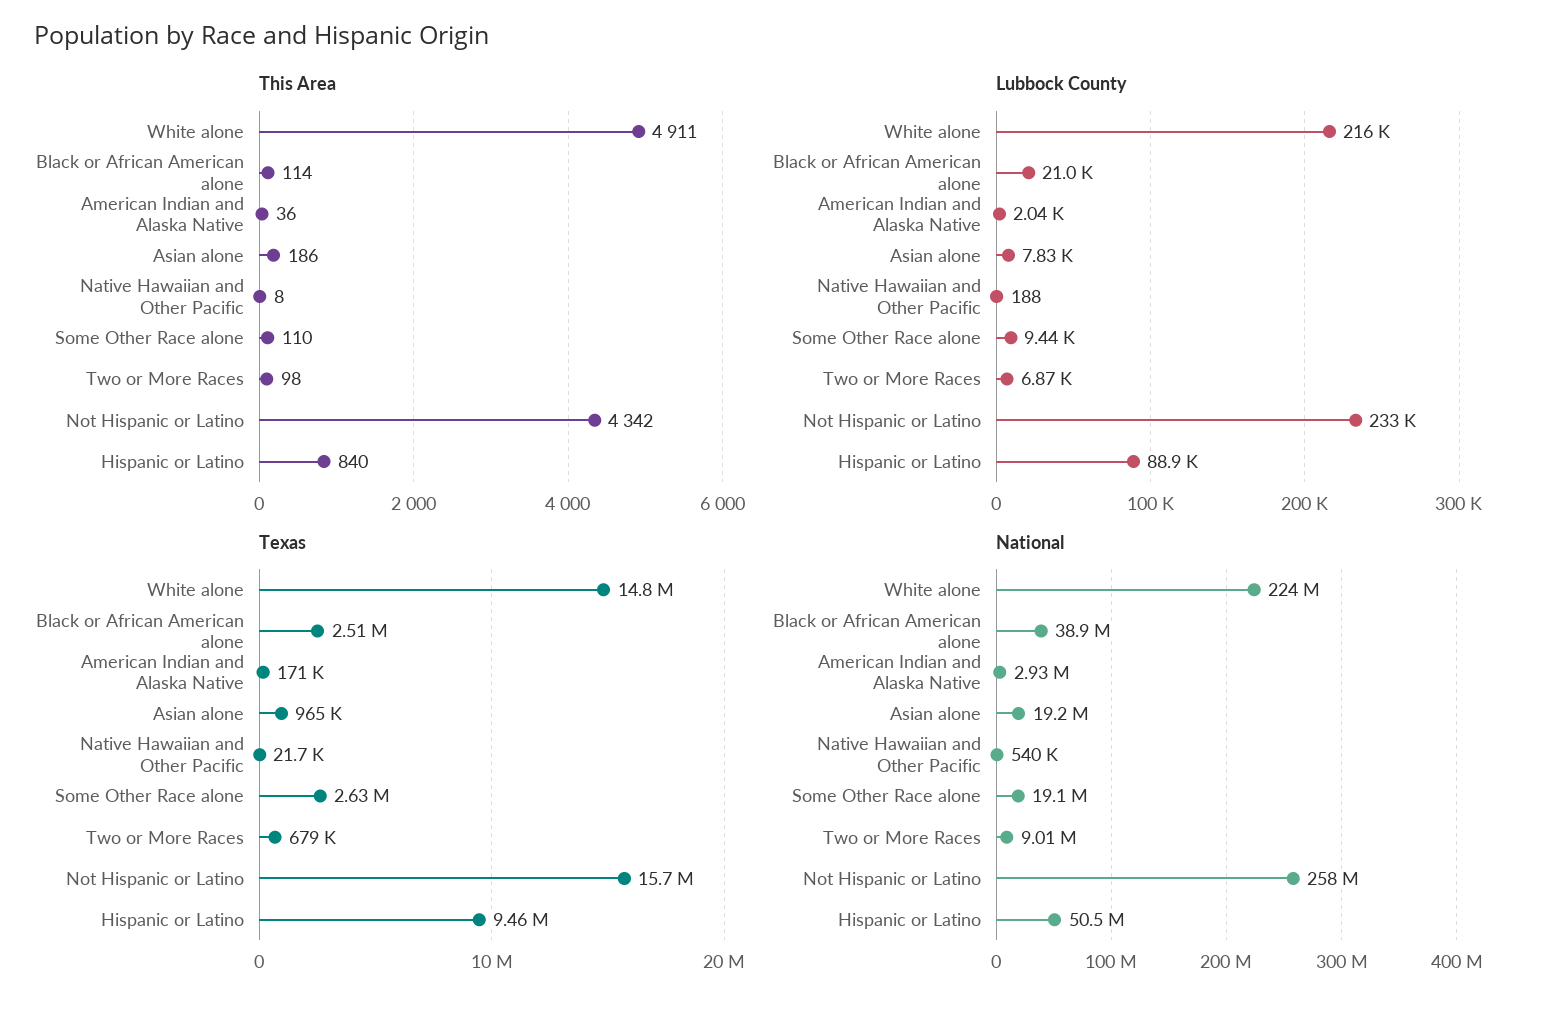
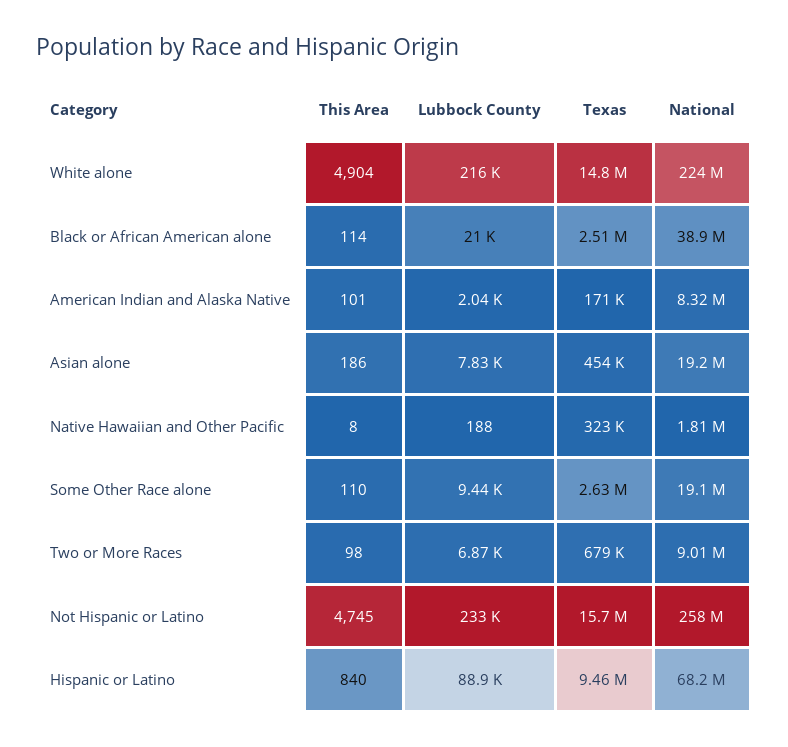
This Area, White alone: 4911 -> 4904
This Area, American Indian and Alaska Native: 36 -> 101
This Area, Not Hispanic or Latino: 4342 -> 4745
Texas, Asian alone: 965000 -> 454000
Texas, Native Hawaiian and Other Pacific: 21700 -> 323000
National, American Indian and Alaska Native: 2930000 -> 8320000
National, Native Hawaiian and Other Pacific: 540000 -> 1810000
National, Hispanic or Latino: 50500000 -> 68200000

